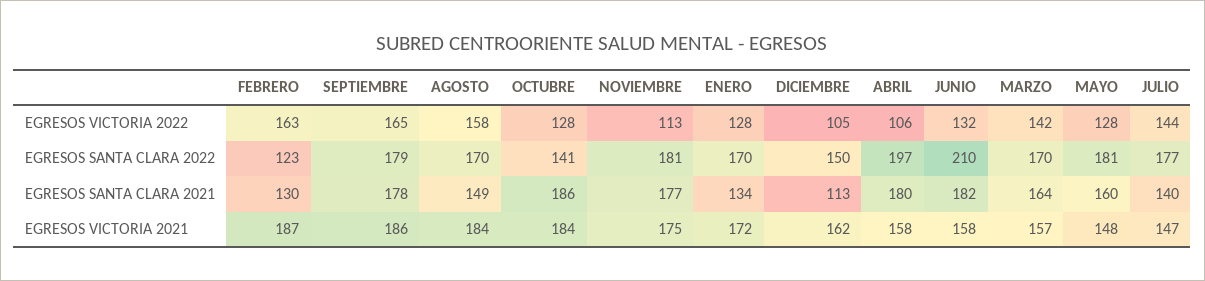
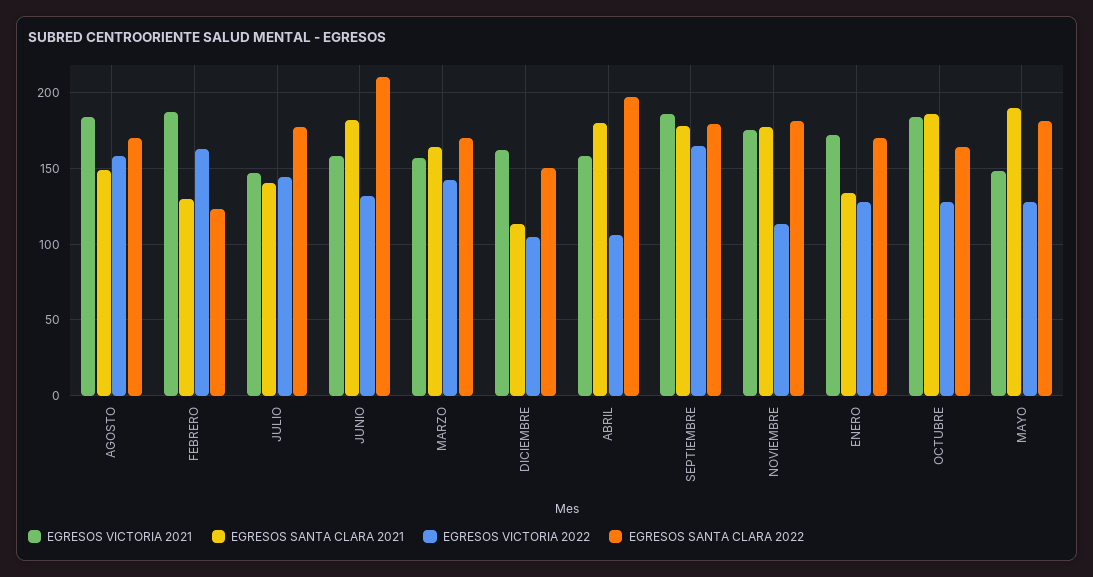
EGRESOS SANTA CLARA 2022, OCTUBRE: 141 -> 165
EGRESOS SANTA CLARA 2021, MAYO: 160 -> 190

